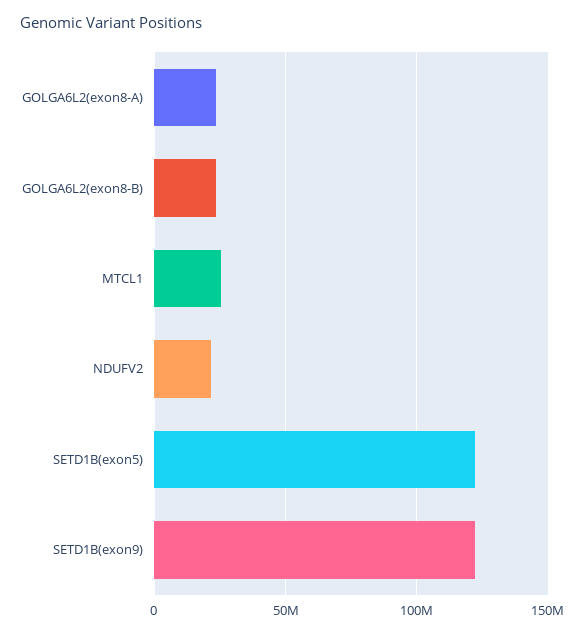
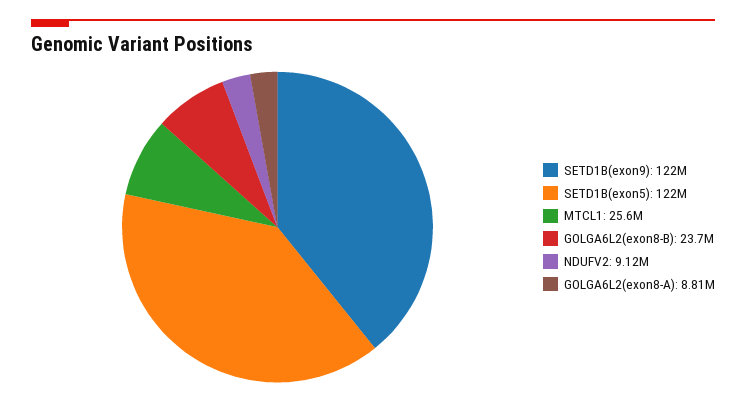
GOLGA6L2(exon8-A): 25000000 -> 8810000
NDUFV2: 20000000 -> 9120000

